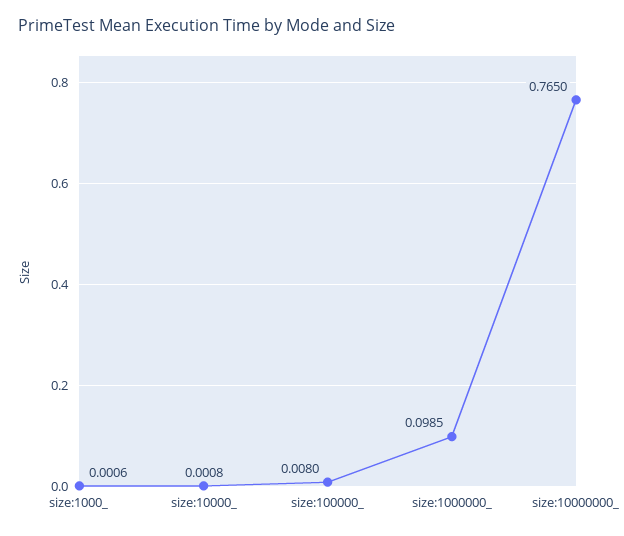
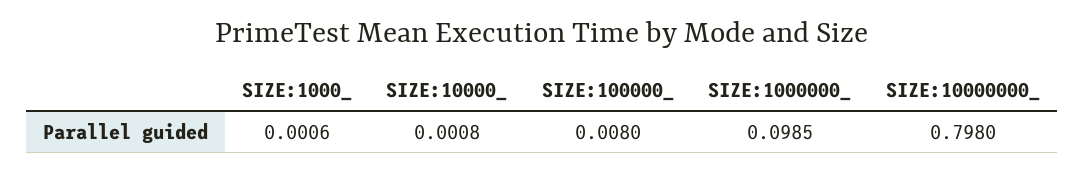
size:10000000_: 0.765 -> 0.798

